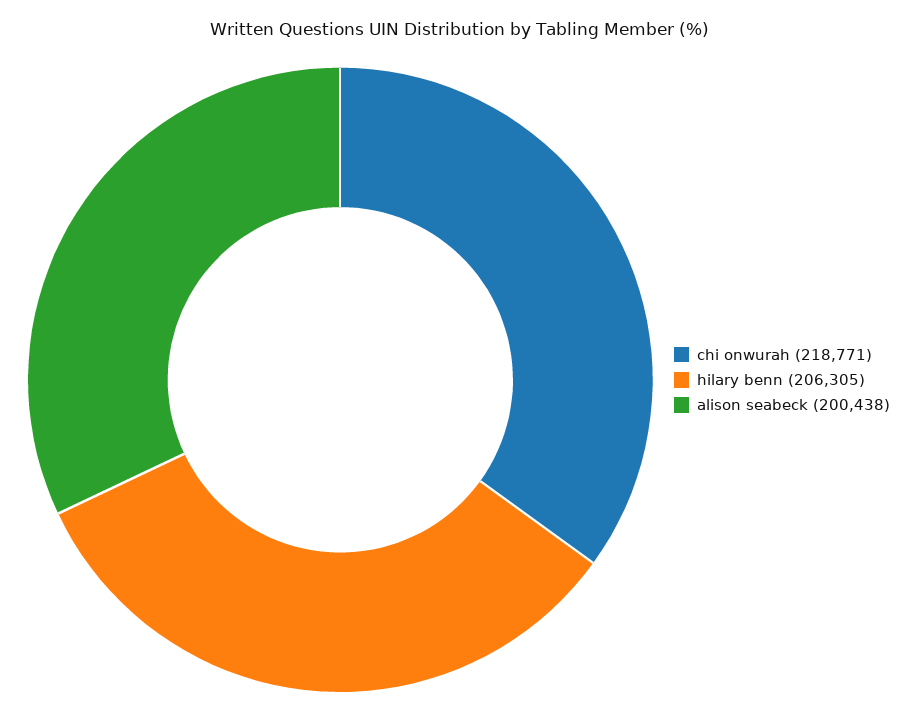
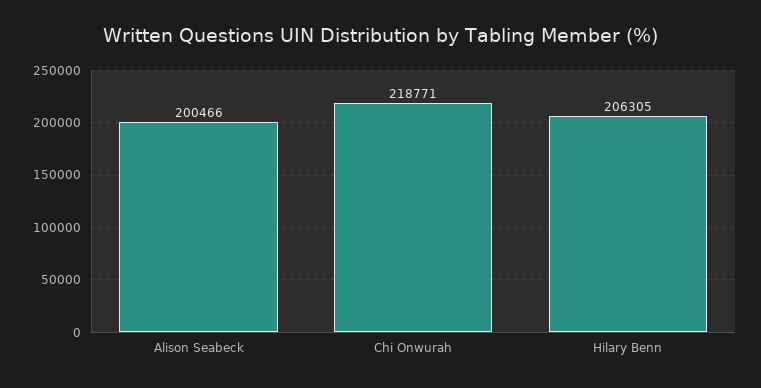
alison seabeck: 200438 -> 200466

